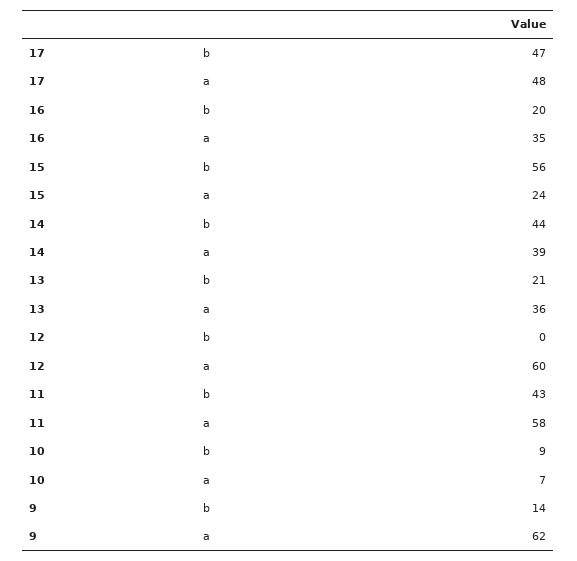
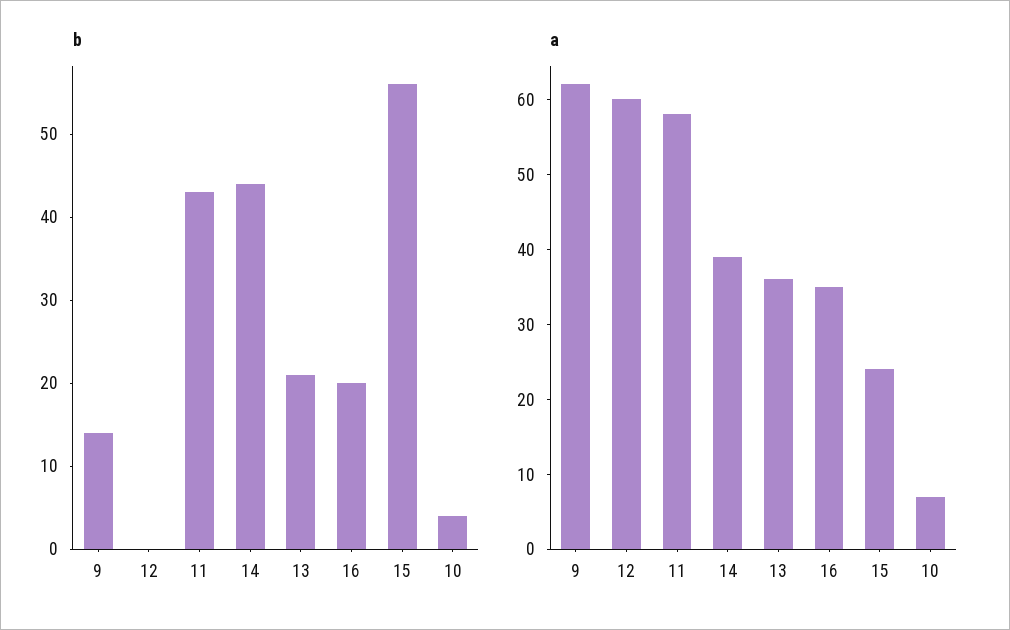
b, 17: 47 -> none
a, 17: 48 -> none
b, 10: 9 -> 4

